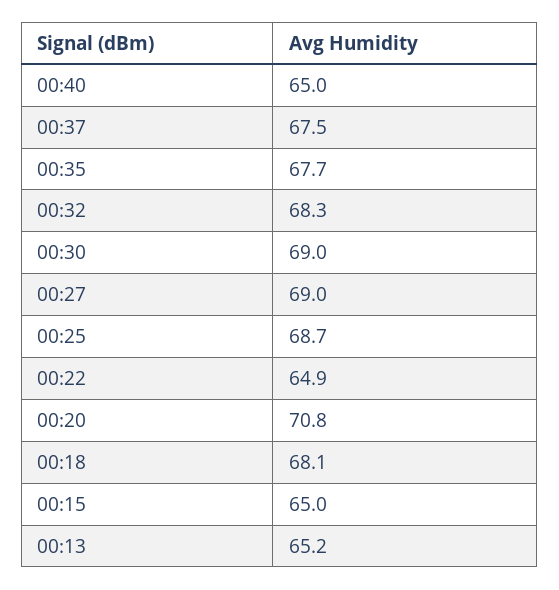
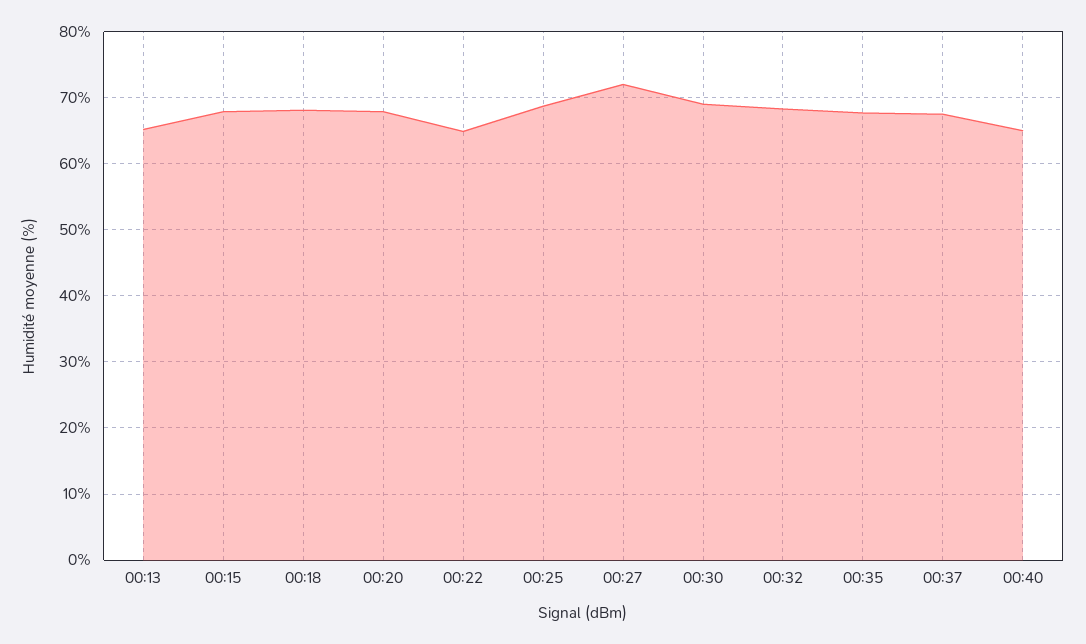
00:27: 69 -> 72
00:20: 70.8 -> 68
00:15: 65 -> 68

